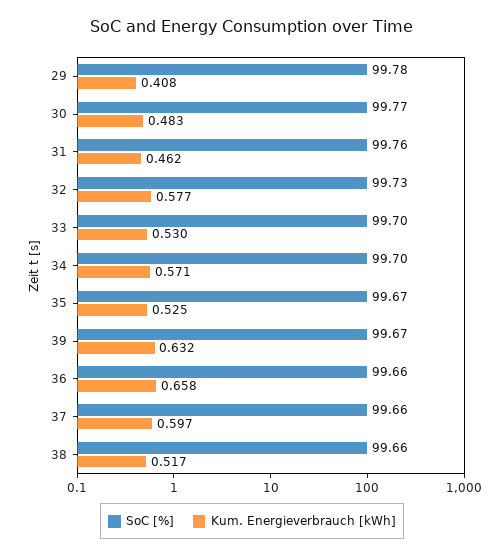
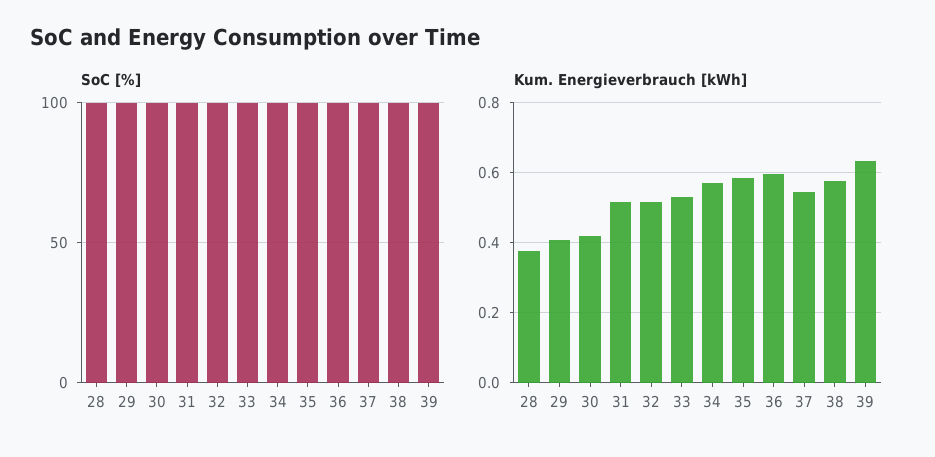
Kum. Energieverbrauch [kWh], 30: 0.483 -> 0.42
Kum. Energieverbrauch [kWh], 31: 0.462 -> 0.52
Kum. Energieverbrauch [kWh], 32: 0.577 -> 0.52
Kum. Energieverbrauch [kWh], 35: 0.525 -> 0.58
Kum. Energieverbrauch [kWh], 36: 0.658 -> 0.6
Kum. Energieverbrauch [kWh], 37: 0.597 -> 0.54
Kum. Energieverbrauch [kWh], 38: 0.517 -> 0.58
SoC [%], 28: none -> 100
Kum. Energieverbrauch [kWh], 28: none -> 0.38

